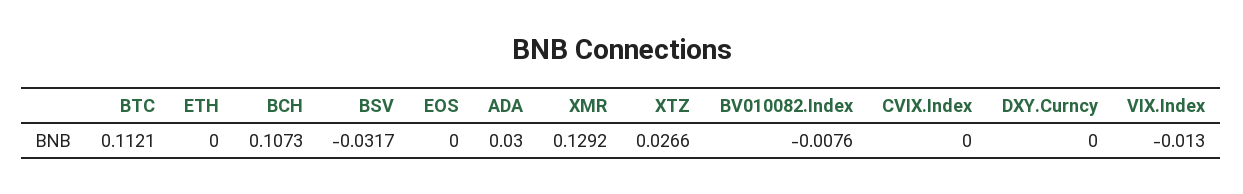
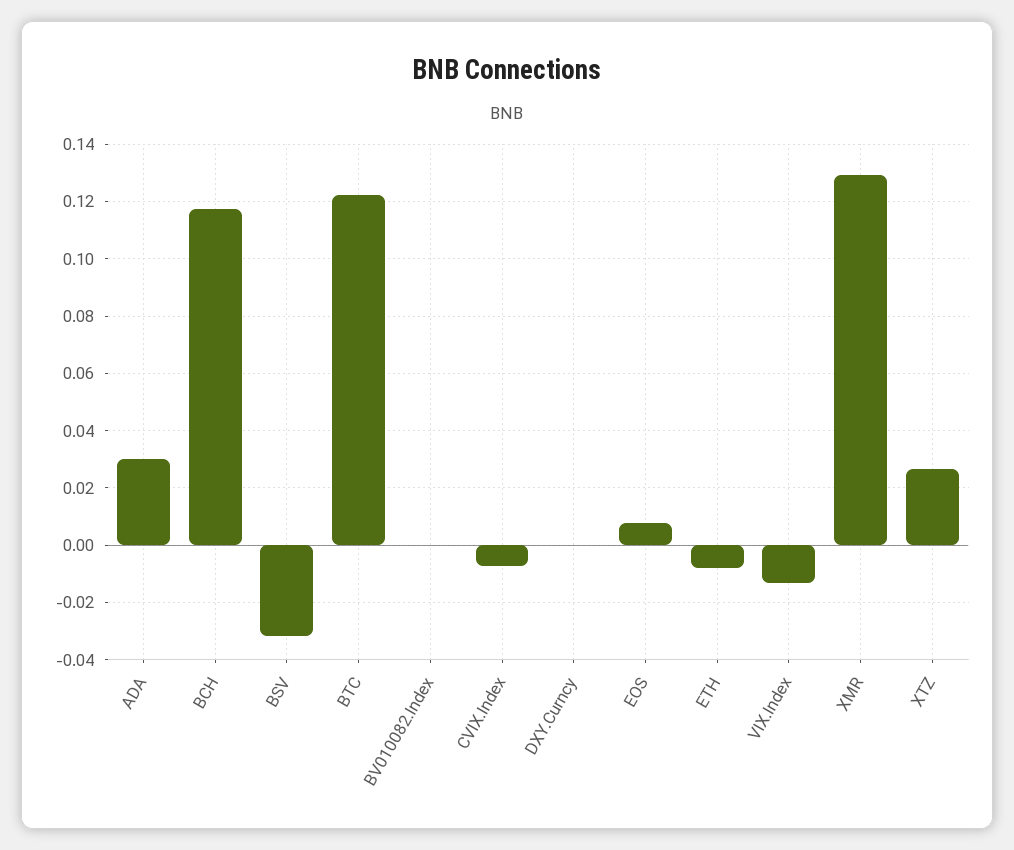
BTC: 0.1121 -> 0.1225
ETH: 0 -> -0.0075
BCH: 0.1073 -> 0.1175
EOS: 0 -> 0.0075
BV010082.Index: -0.0076 -> 0
CVIX.Index: 0 -> -0.0075

